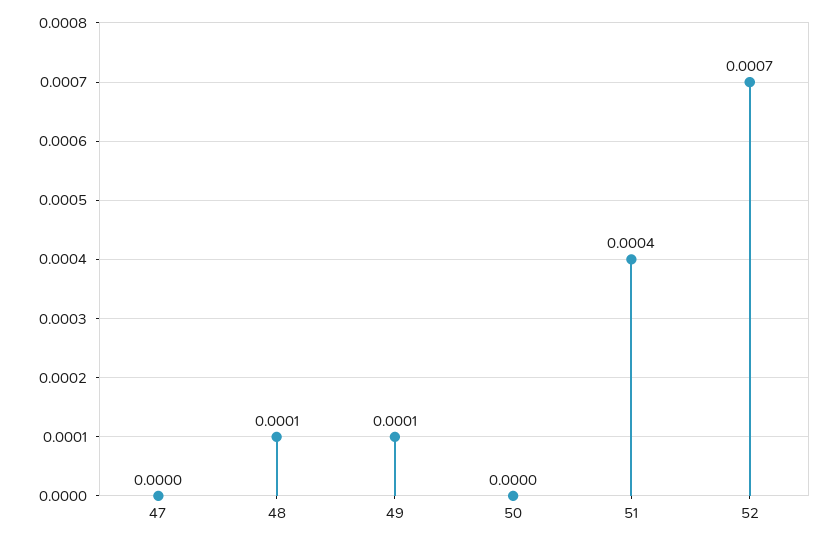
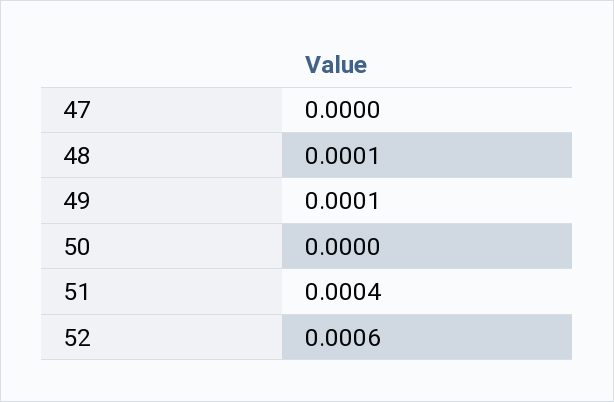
52: 0.0007 -> 0.0006

